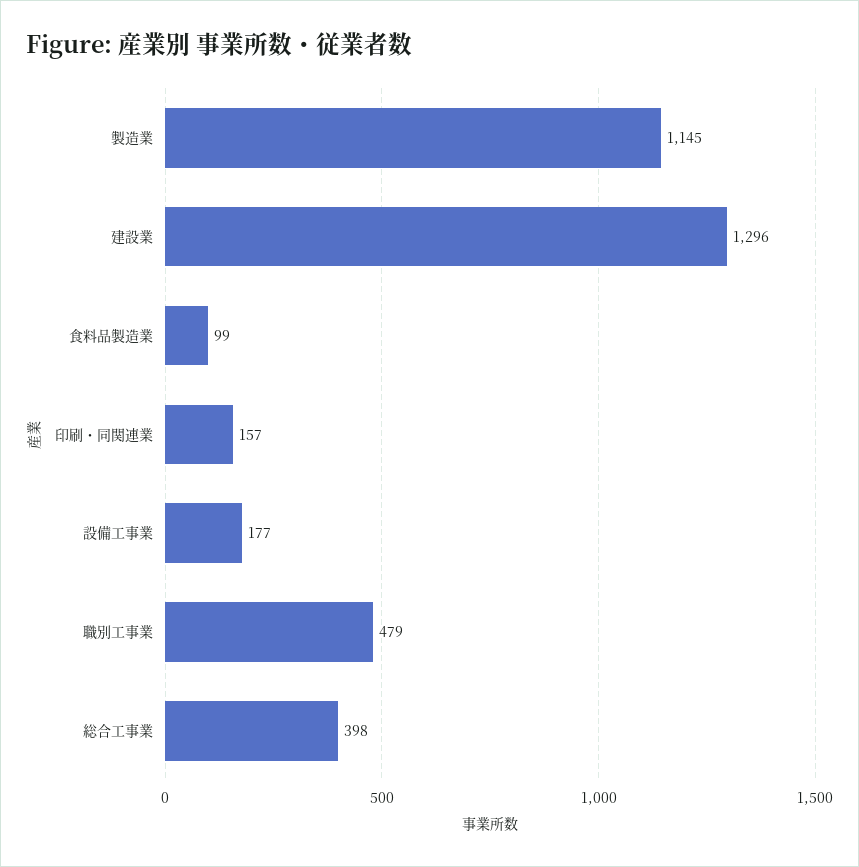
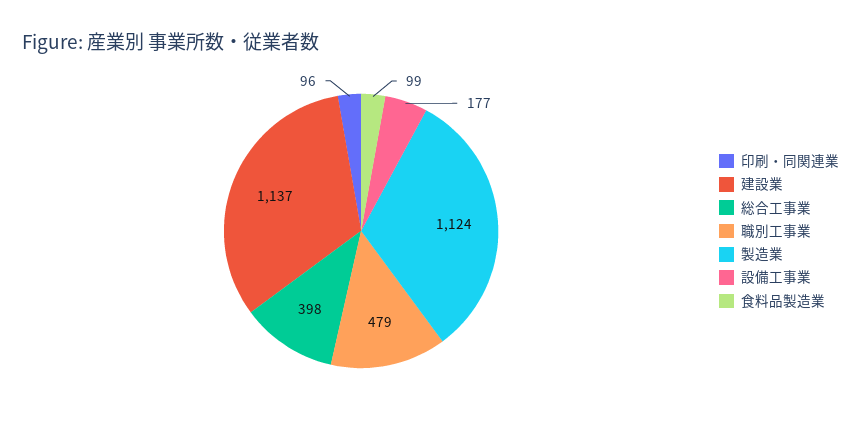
製造業: 1145 -> 1124
建設業: 1296 -> 1137
印刷・同関連業: 157 -> 96

